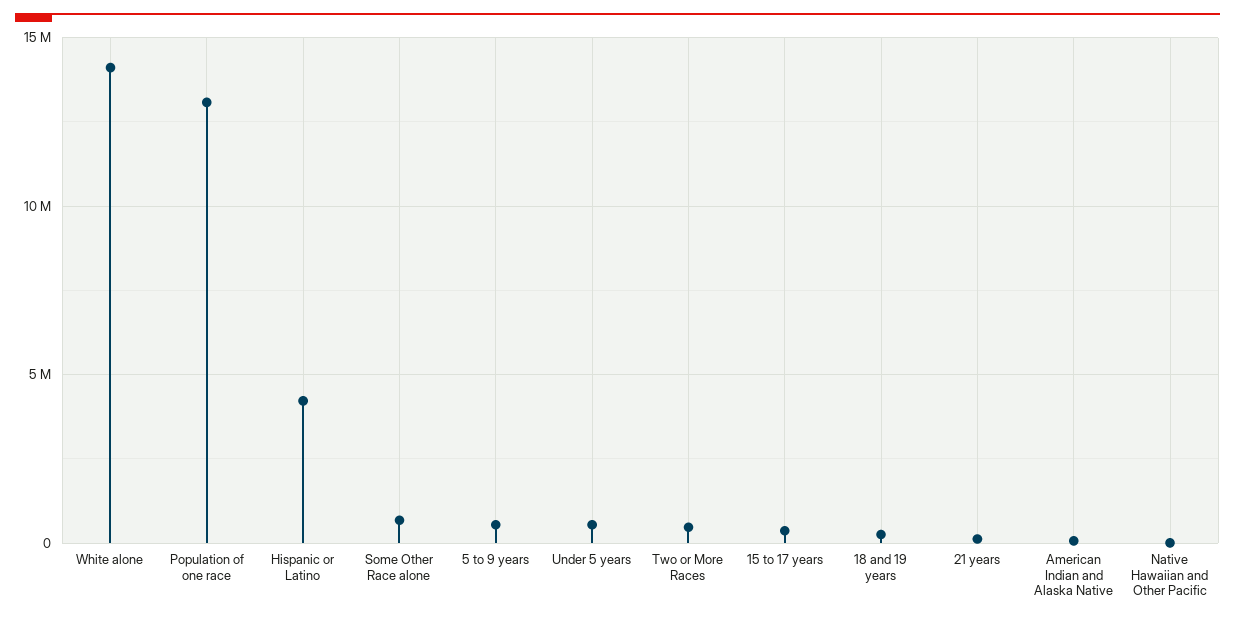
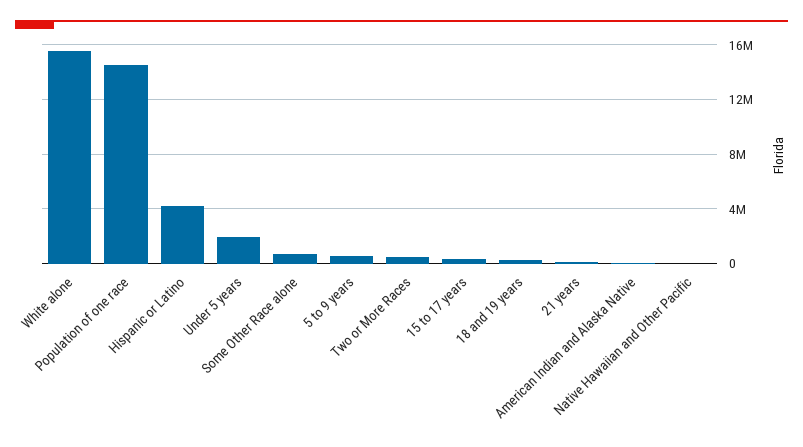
White alone: 14000000 -> 15500000
Population of one race: 13000000 -> 14500000
Under 5 years: 500000 -> 2000000

